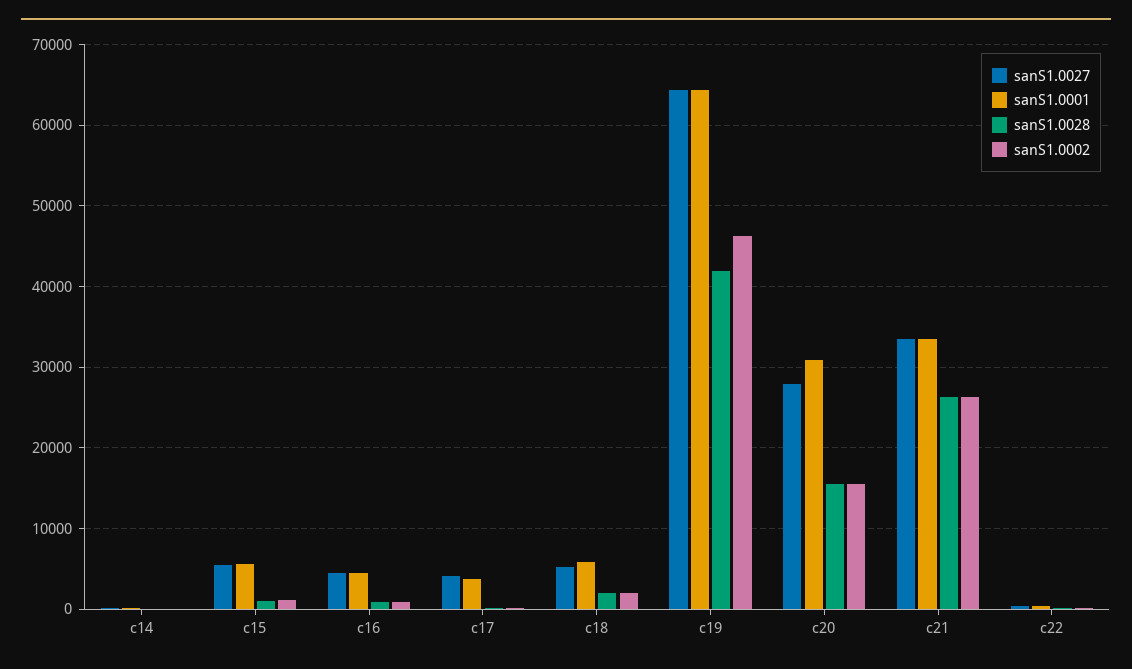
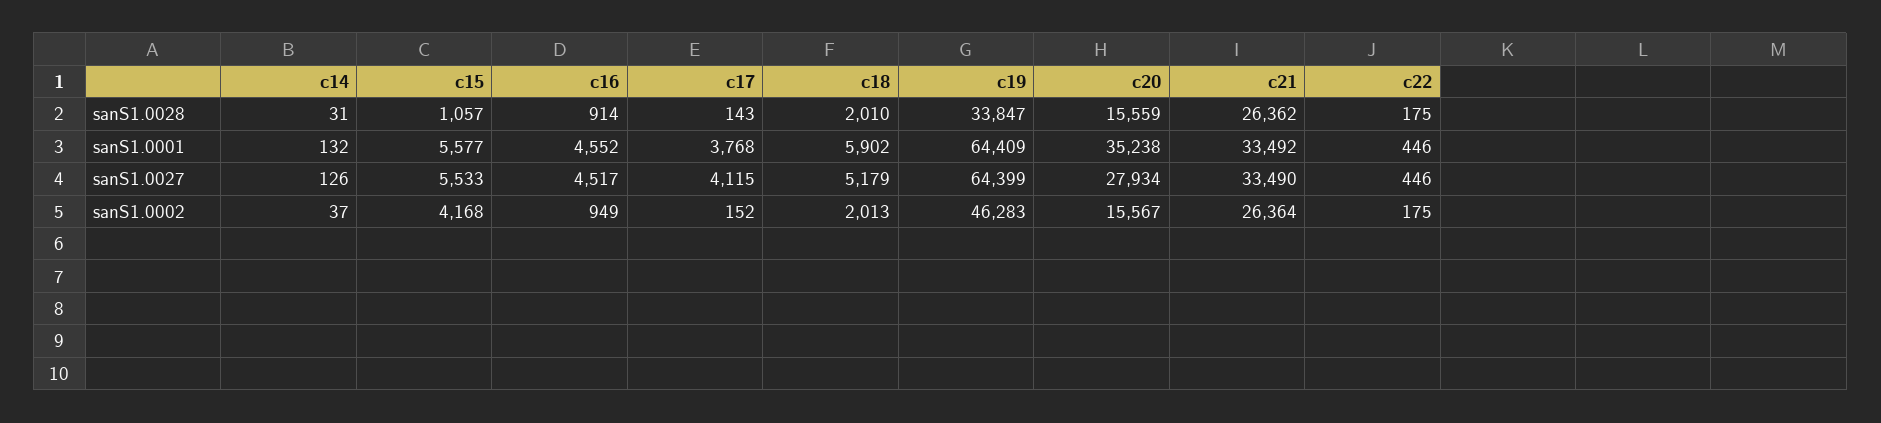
sanS1.0002, c15: 1000 -> 4168
sanS1.0028, c19: 42000 -> 33847
sanS1.0001, c20: 31000 -> 35238

